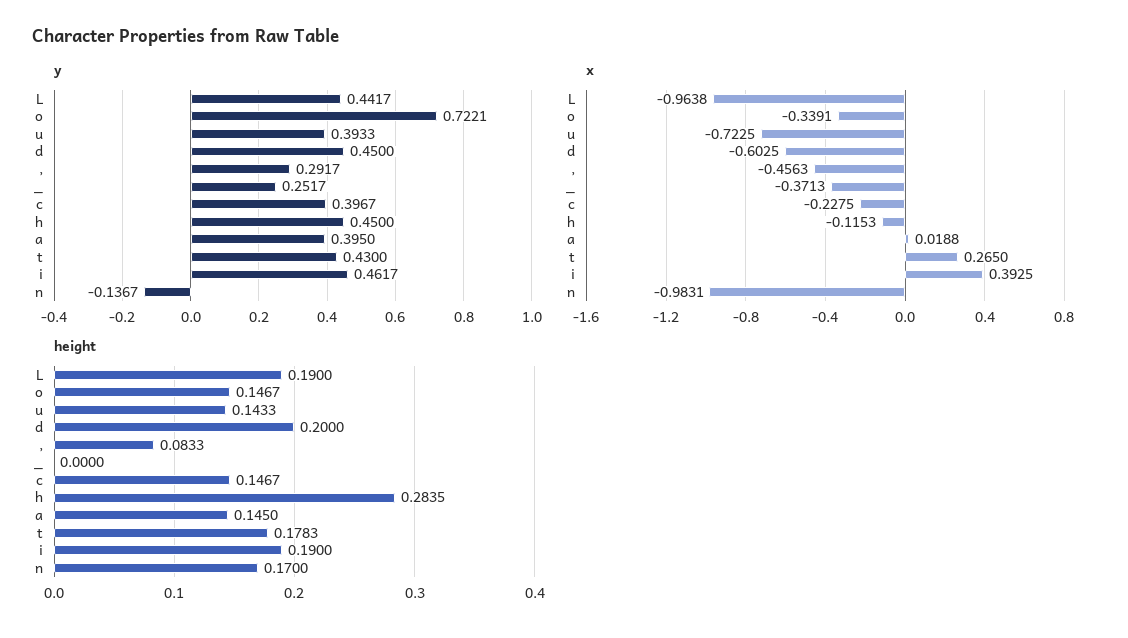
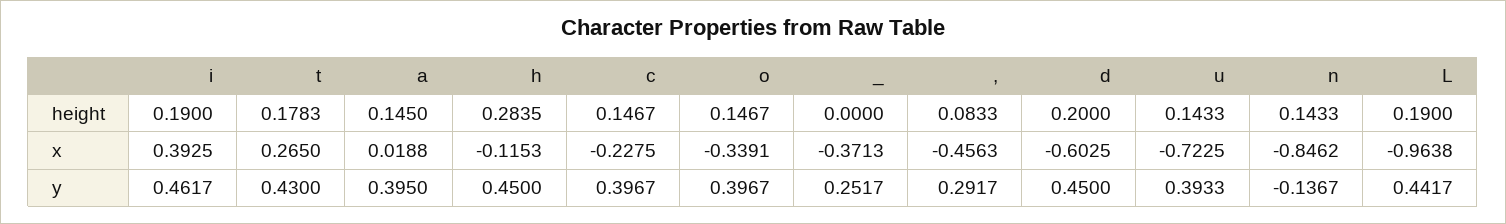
y, o: 0.7221 -> 0.3967
x, n: -0.9831 -> -0.8462
height, n: 0.17 -> 0.1433

